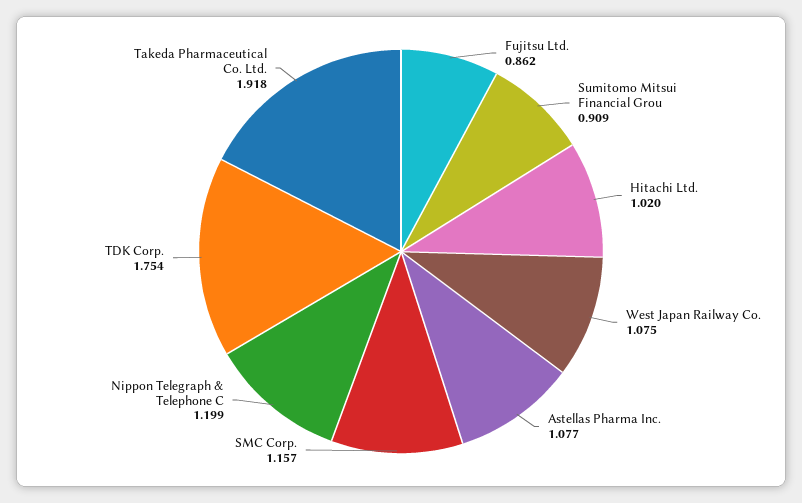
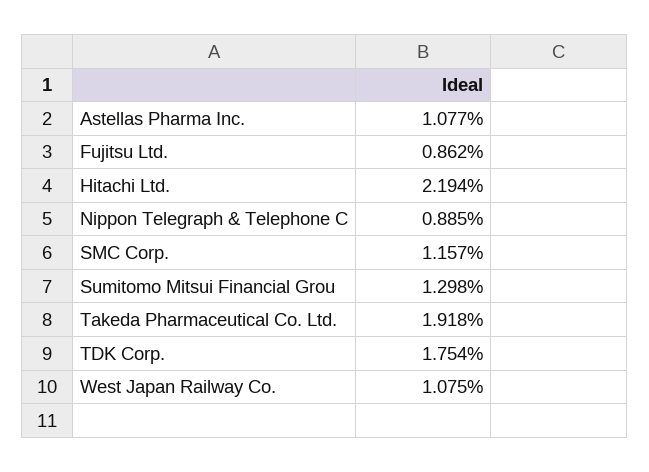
Sumitomo Mitsui Financial Grou: 0.909 -> 1.298
Hitachi Ltd.: 1.02 -> 2.194
Nippon Telegraph & Telephone C: 1.199 -> 0.885

